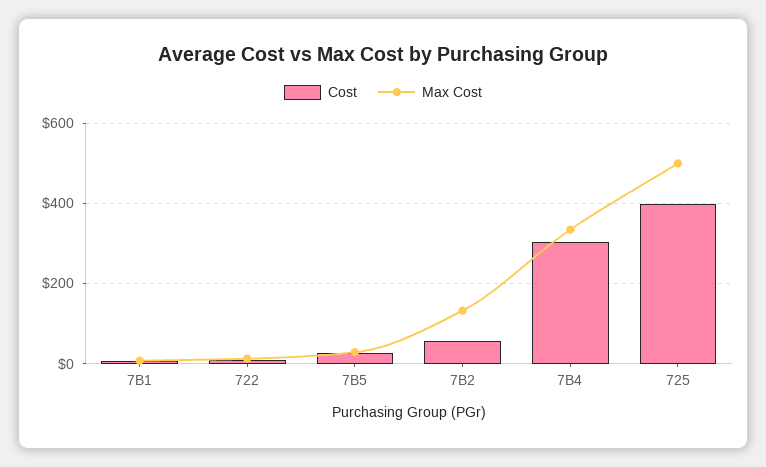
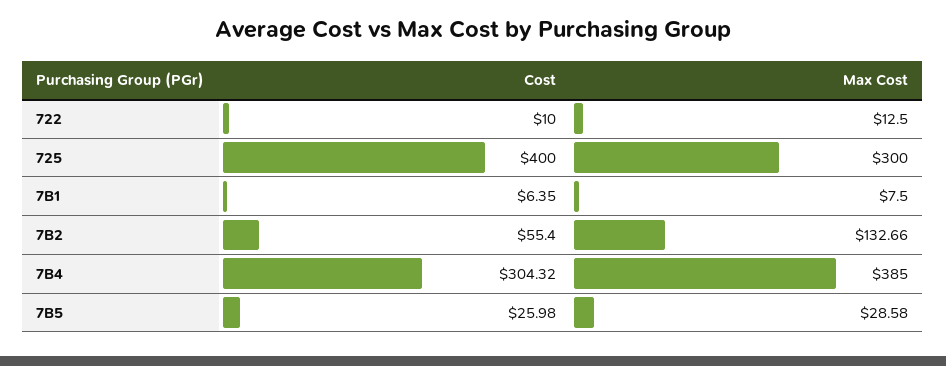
Max Cost, 7B4: 340 -> 385
Max Cost, 725: 500 -> 300

